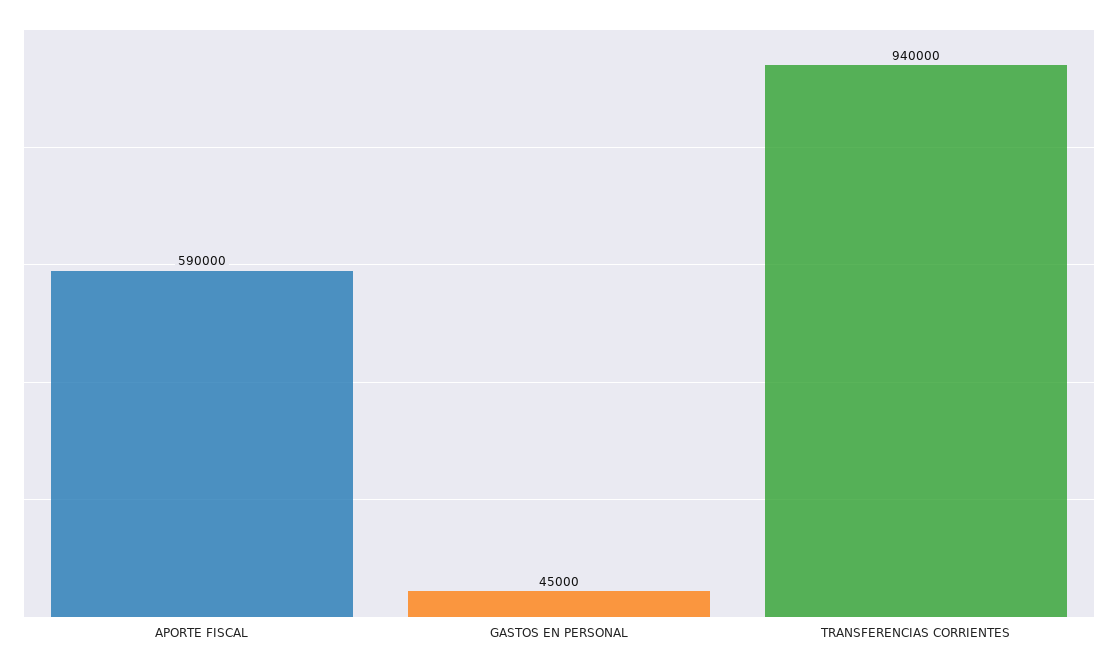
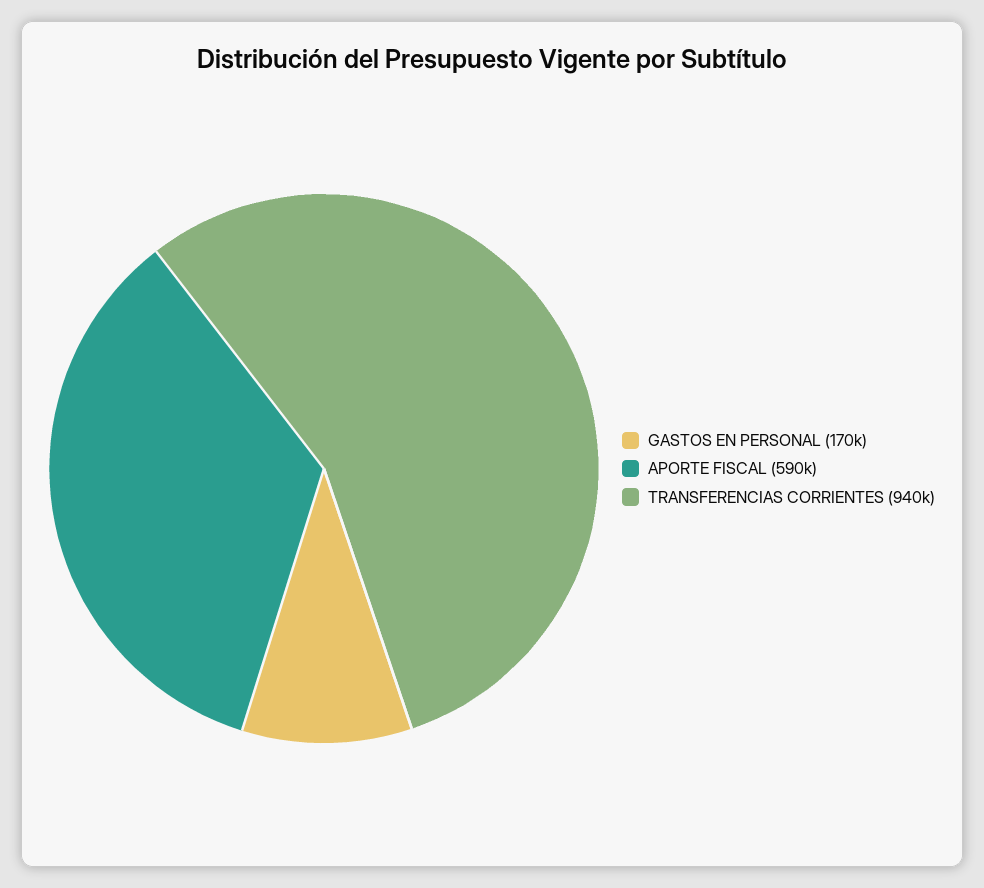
GASTOS EN PERSONAL: 45000 -> 170000

